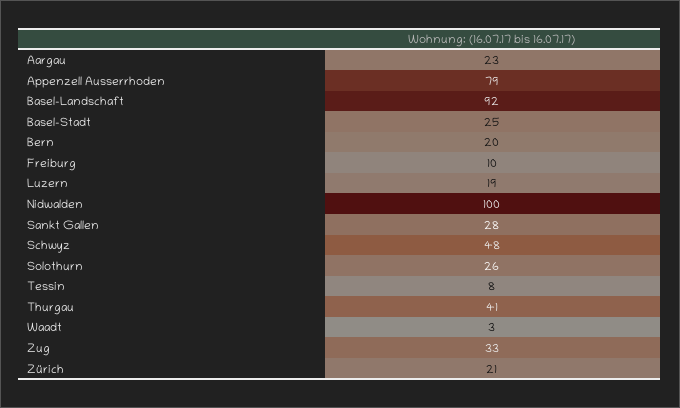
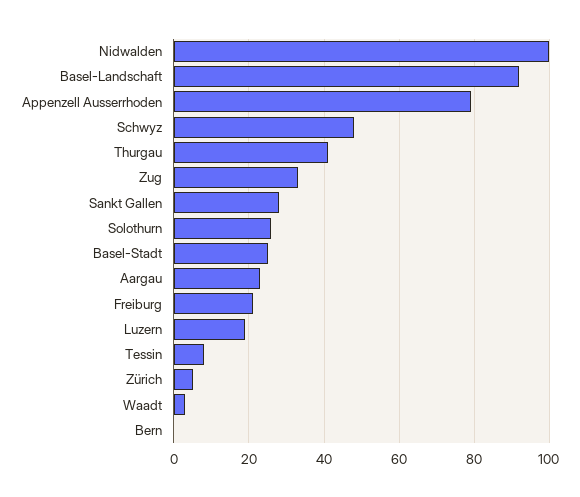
Bern: 20 -> 0
Freiburg: 10 -> 20
Zürich: 21 -> 5

